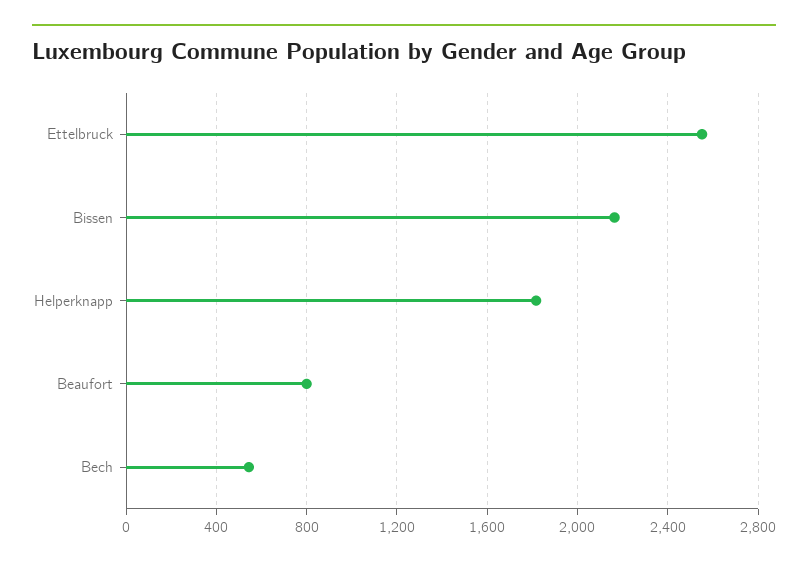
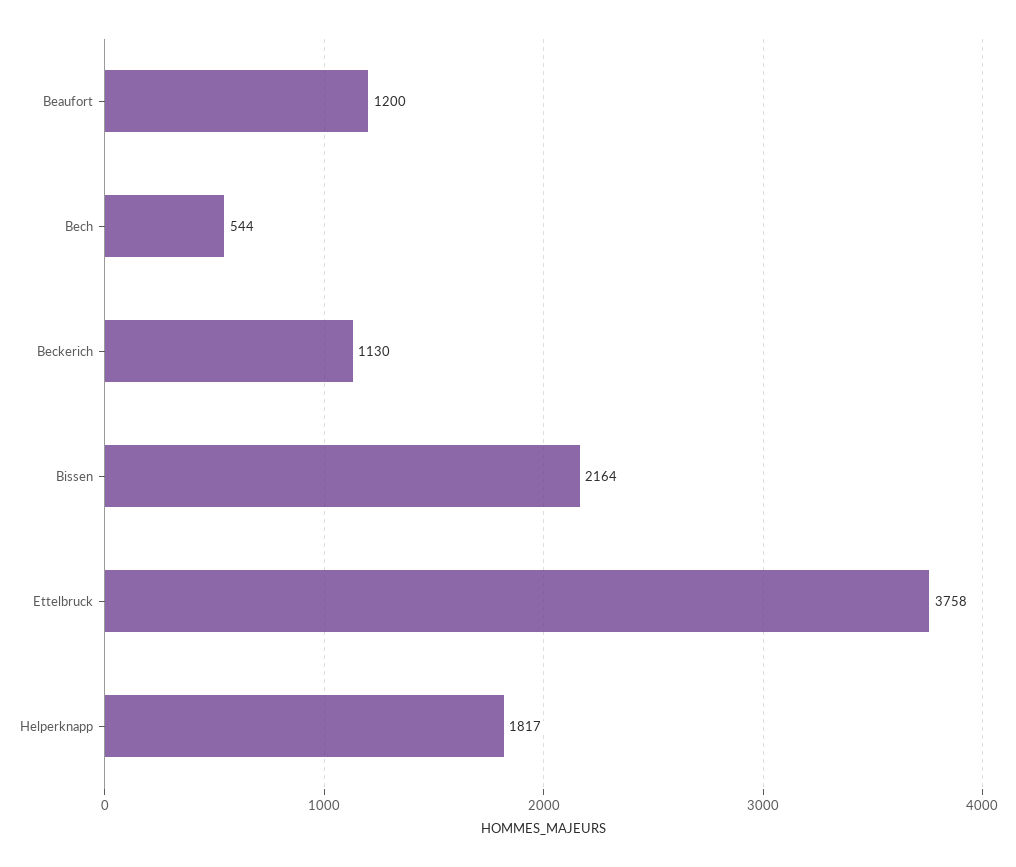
Ettelbruck: 2550 -> 3758
Beaufort: 800 -> 1200
Beckerich: none -> 1130

